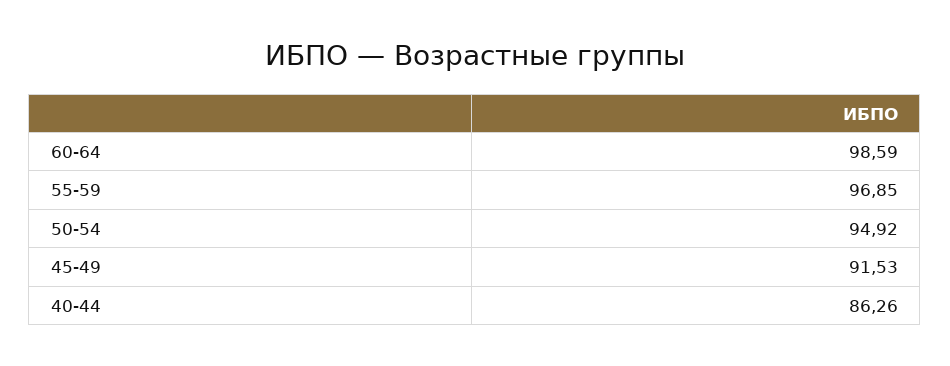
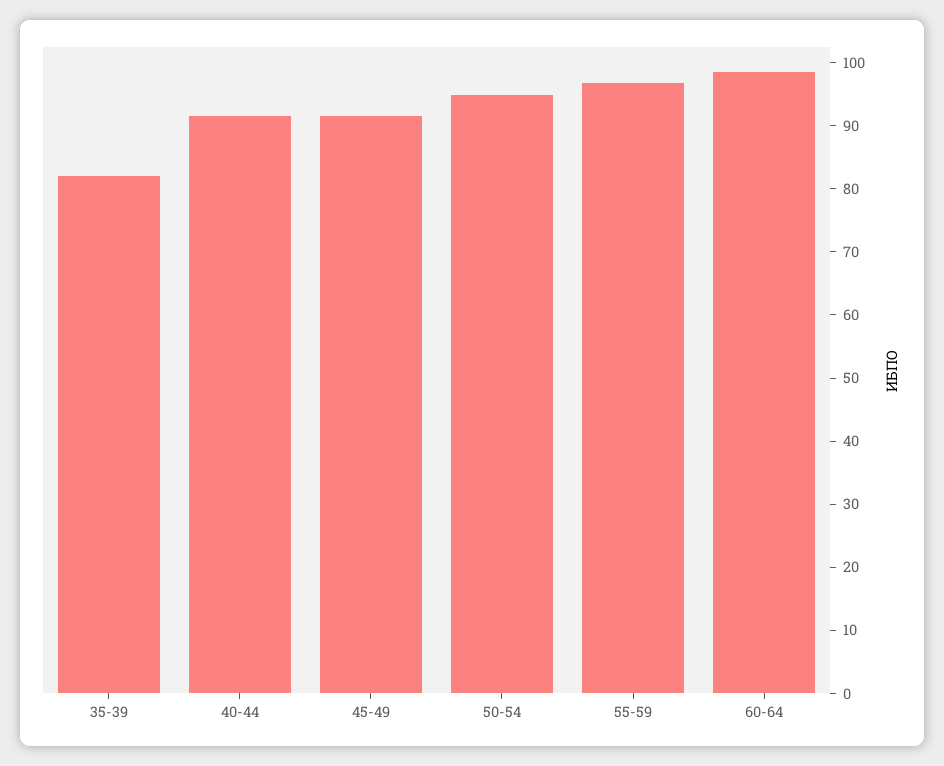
40-44: 86.26 -> 92
35-39: none -> 82

